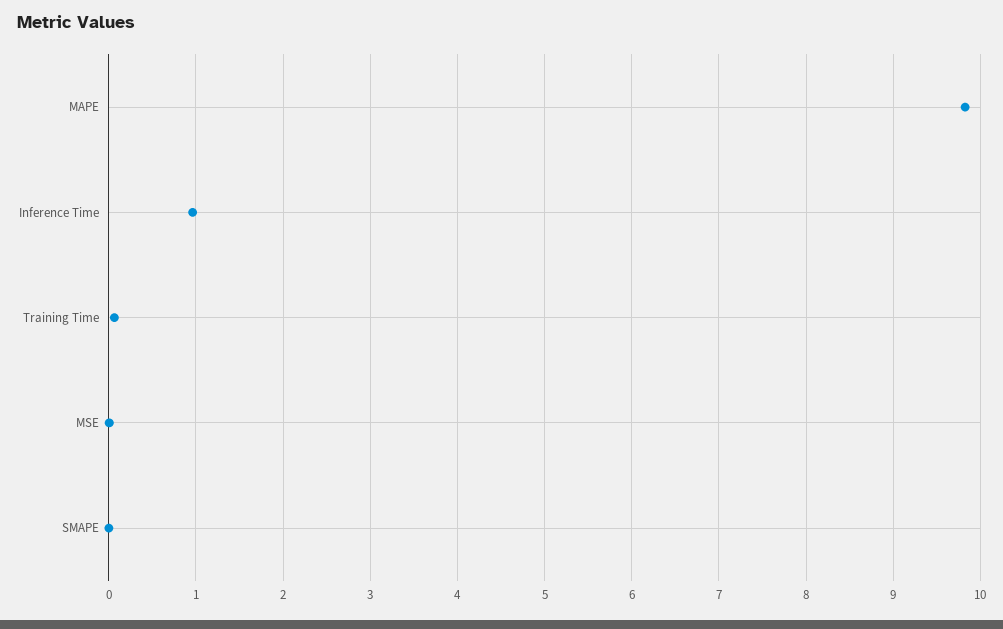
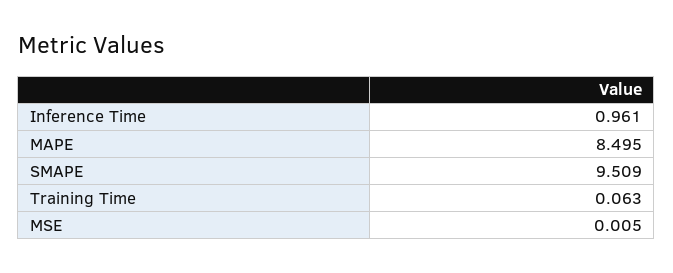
MAPE: 9.8 -> 8.495
SMAPE: 0 -> 9.509

